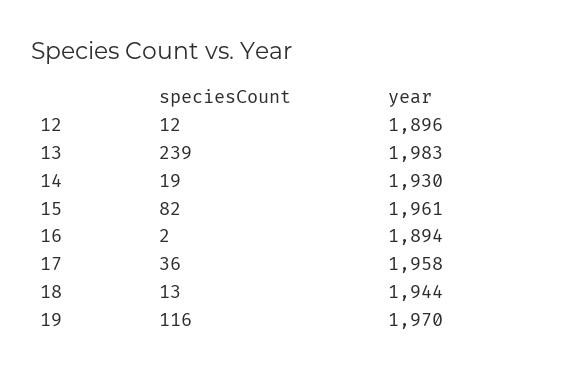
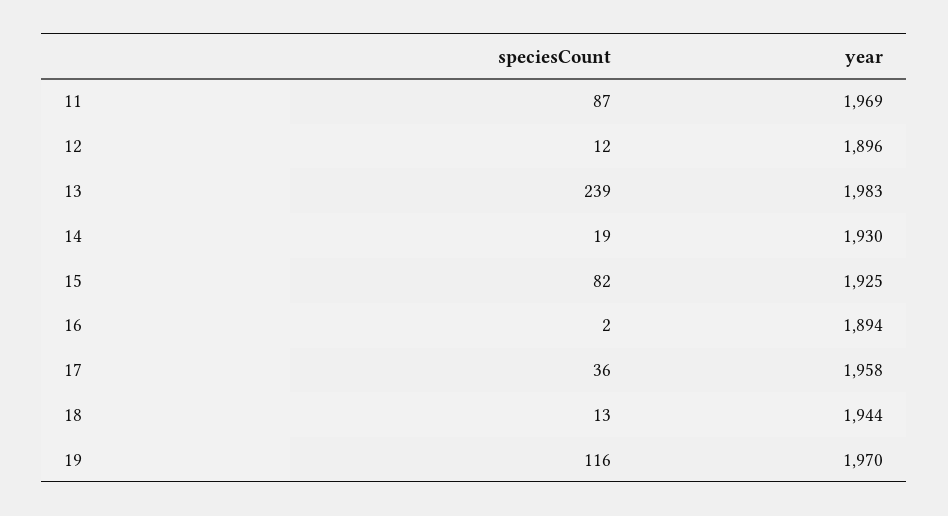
year, 15: 1961 -> 1925
speciesCount, 11: none -> 87
year, 11: none -> 1969

